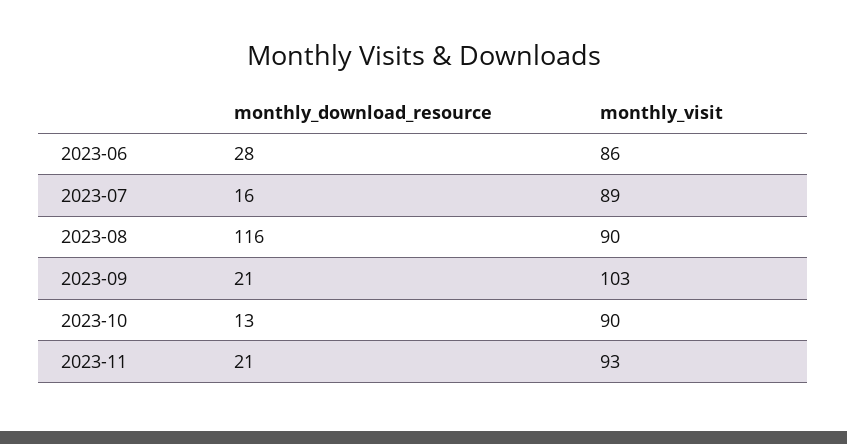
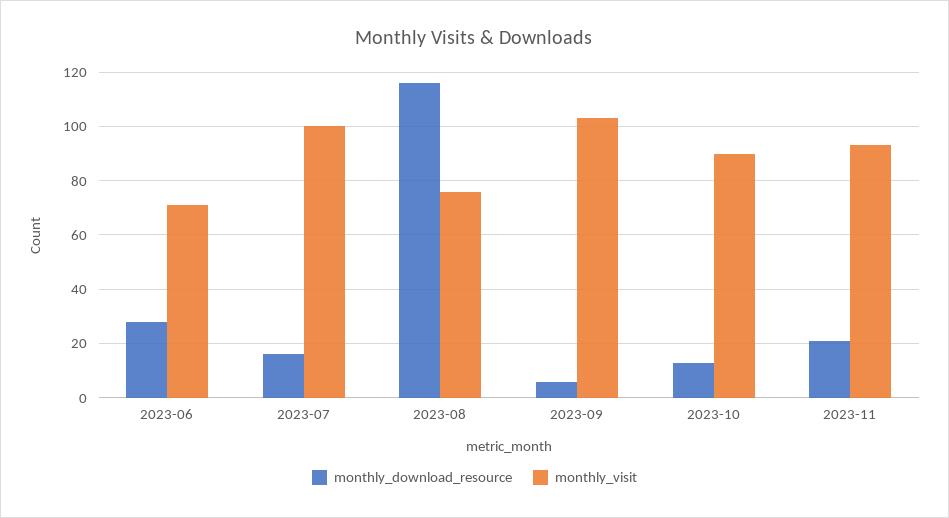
monthly_visit, 2023-06: 86 -> 70
monthly_visit, 2023-07: 89 -> 100
monthly_visit, 2023-08: 90 -> 75
monthly_download_resource, 2023-09: 21 -> 5

